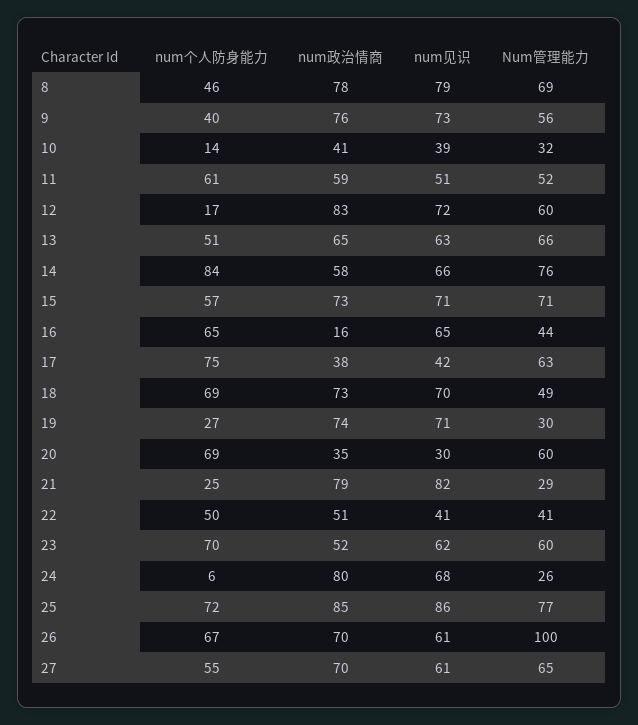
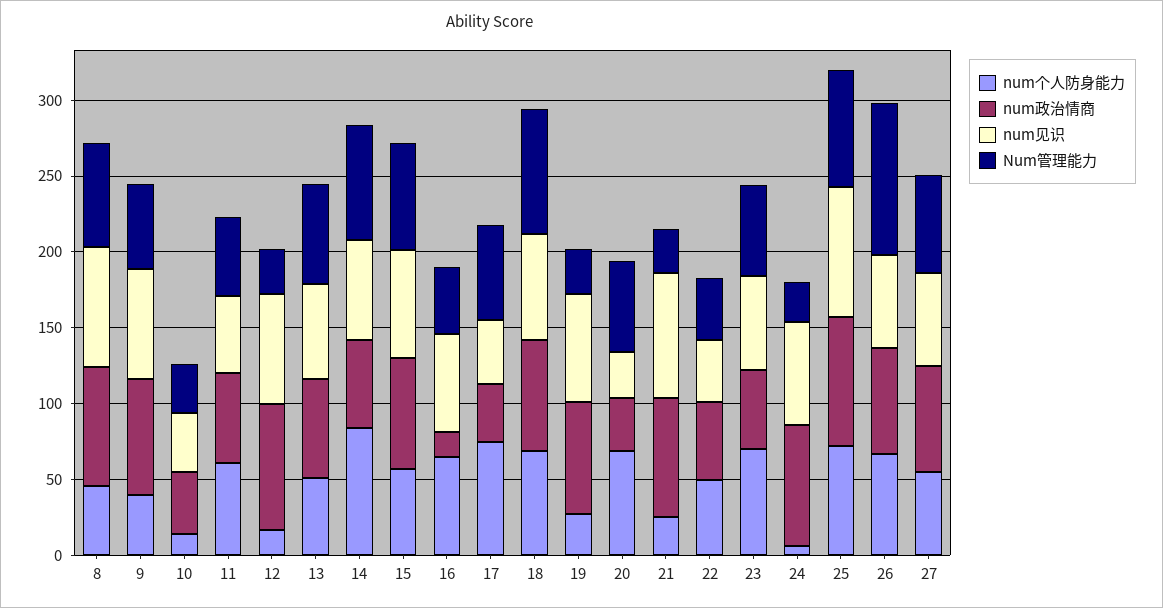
Num管理能力, 12: 60 -> 30
Num管理能力, 18: 49 -> 80

